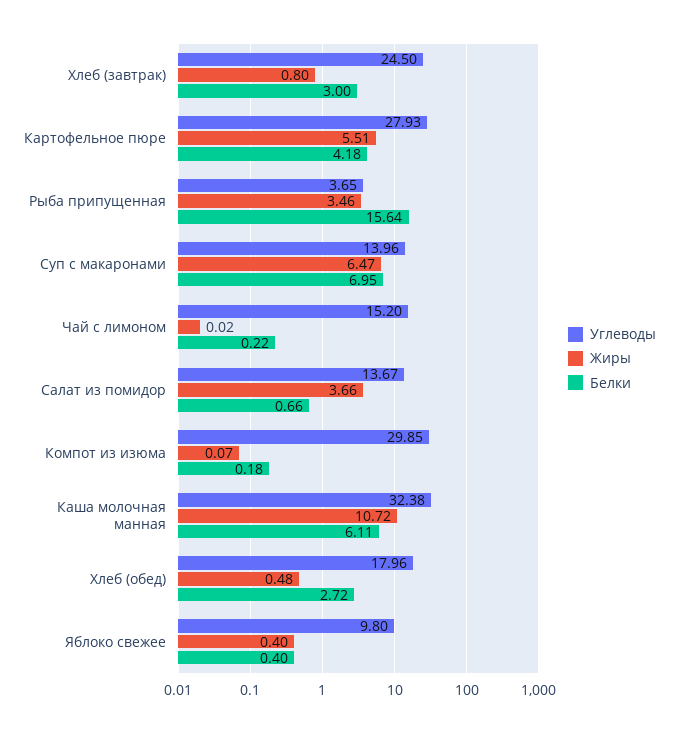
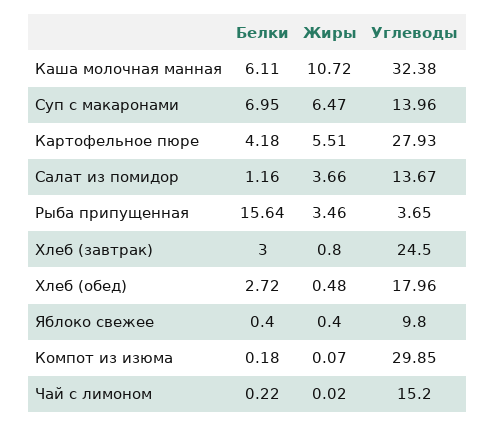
Белки, Салат из помидор: 0.66 -> 1.16

